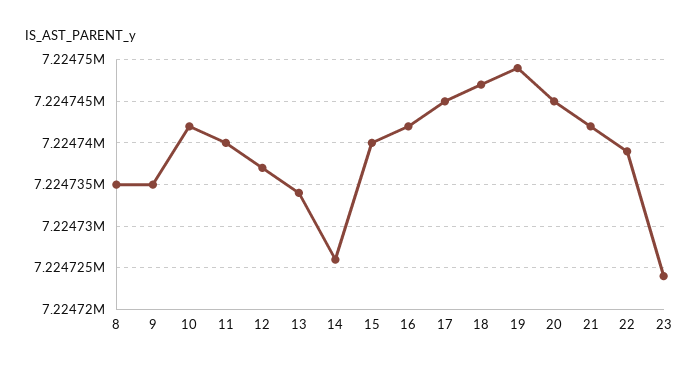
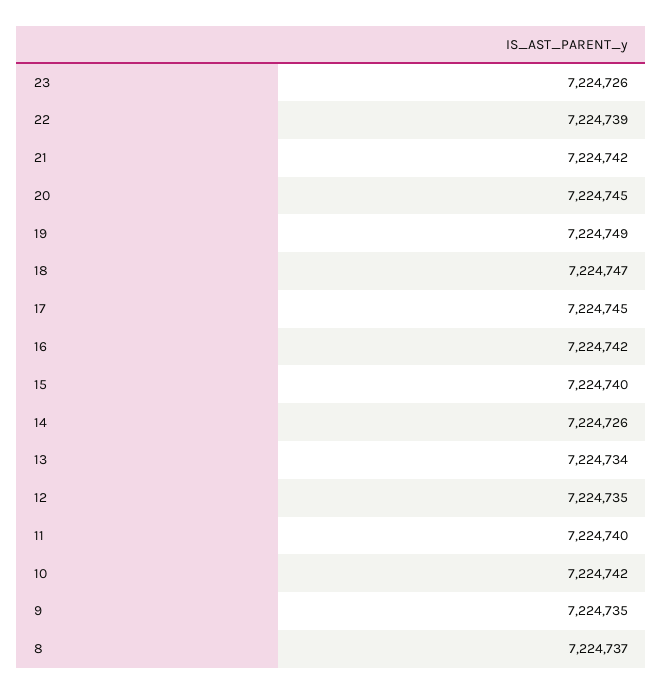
8: 7224735 -> 7224737
12: 7224737 -> 7224735
23: 7224724 -> 7224726

